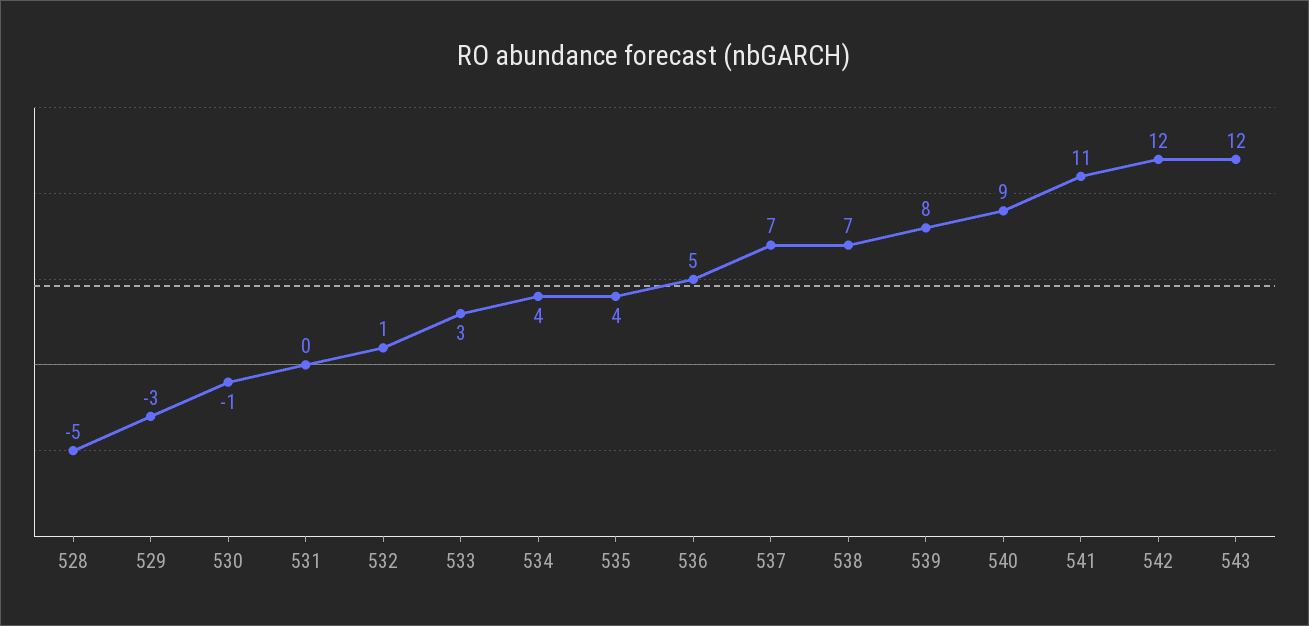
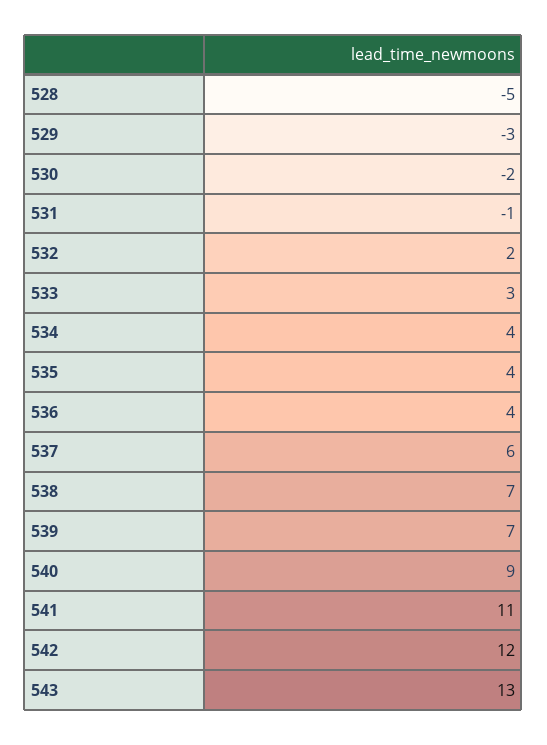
530: -1 -> -2
531: 0 -> -1
532: 1 -> 2
536: 5 -> 4
537: 7 -> 6
539: 8 -> 7
543: 12 -> 13

